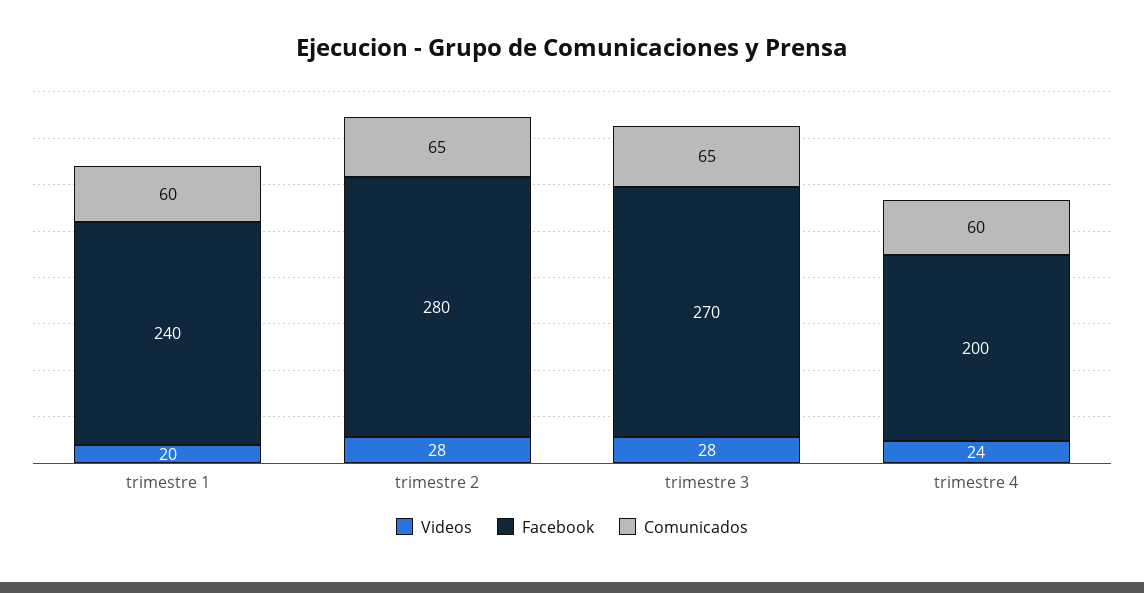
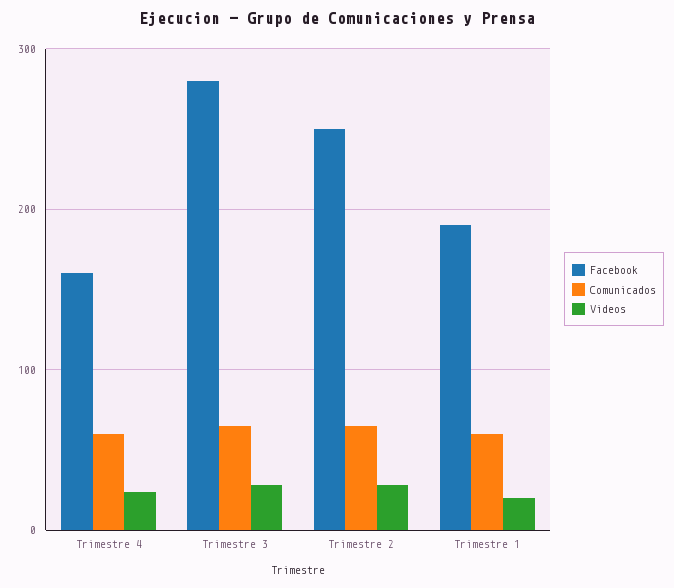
Facebook, trimestre 1: 240 -> 190
Facebook, trimestre 2: 280 -> 250
Facebook, trimestre 3: 270 -> 280
Facebook, trimestre 4: 200 -> 160

